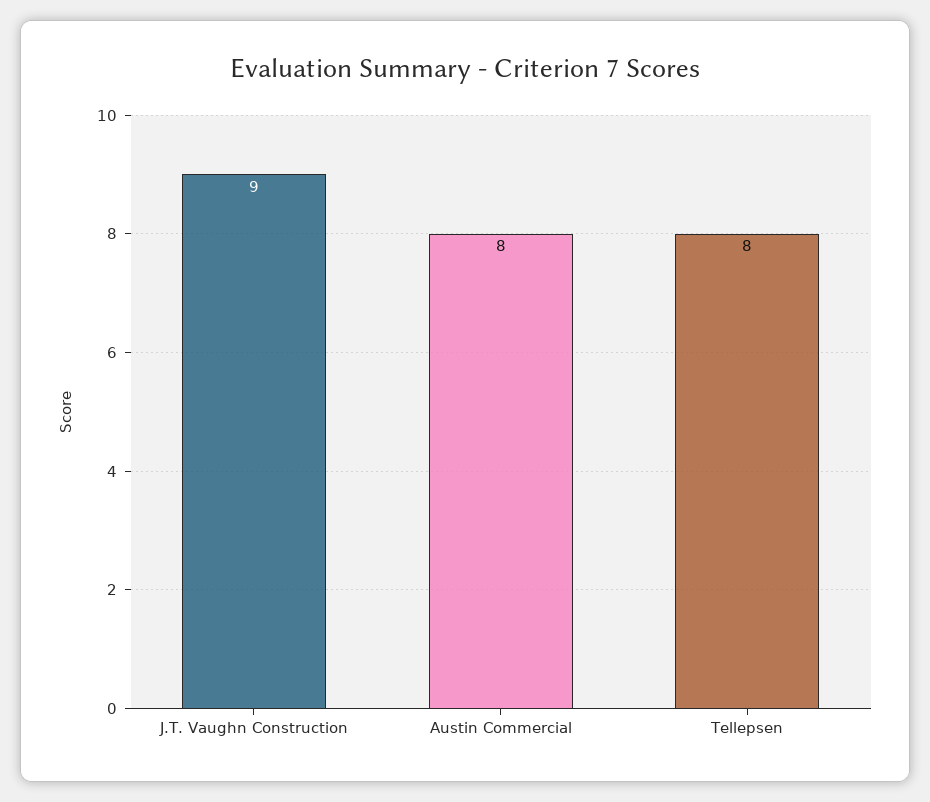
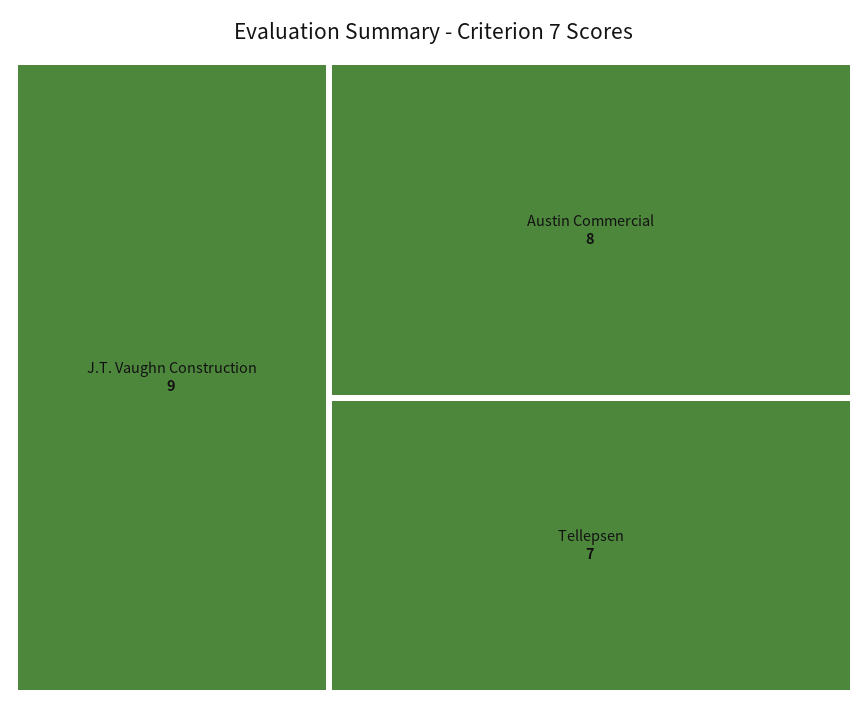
Tellepsen: 8 -> 7

